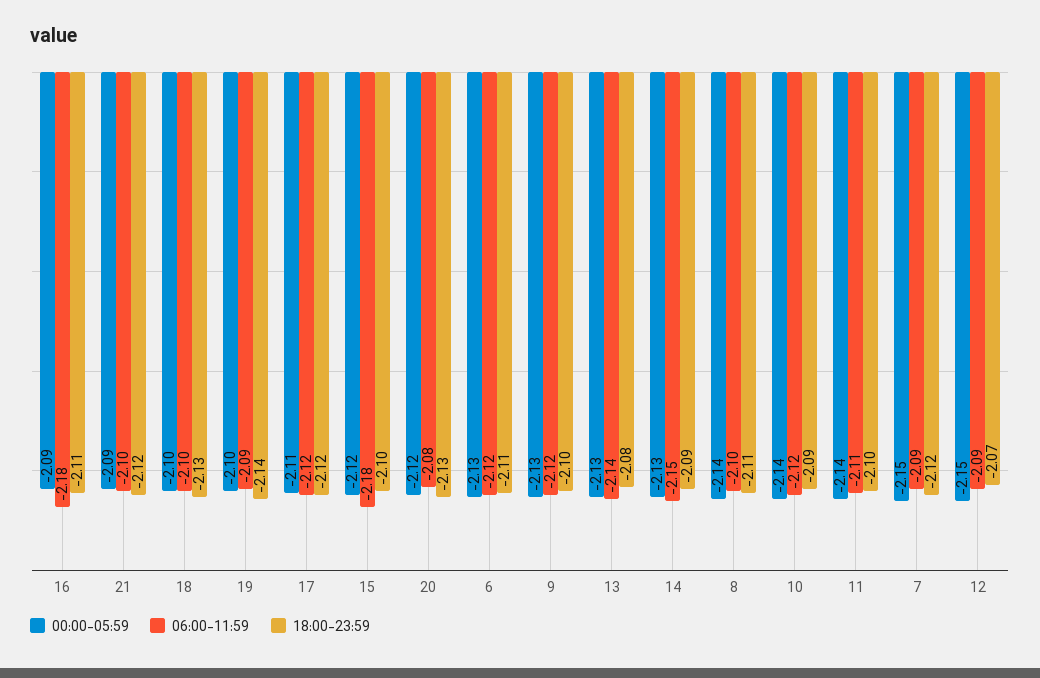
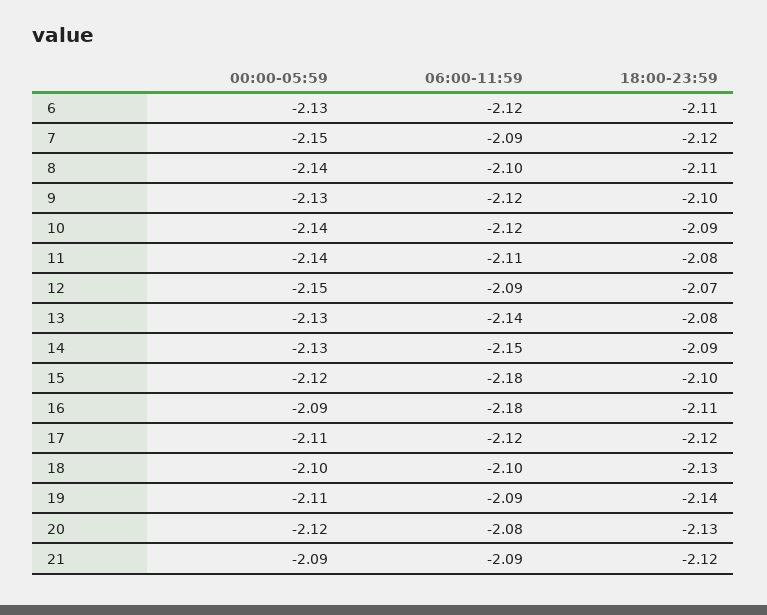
06:00-11:59, 21: -2.1 -> -2.09
00:00-05:59, 19: -2.1 -> -2.11
18:00-23:59, 11: -2.1 -> -2.08

